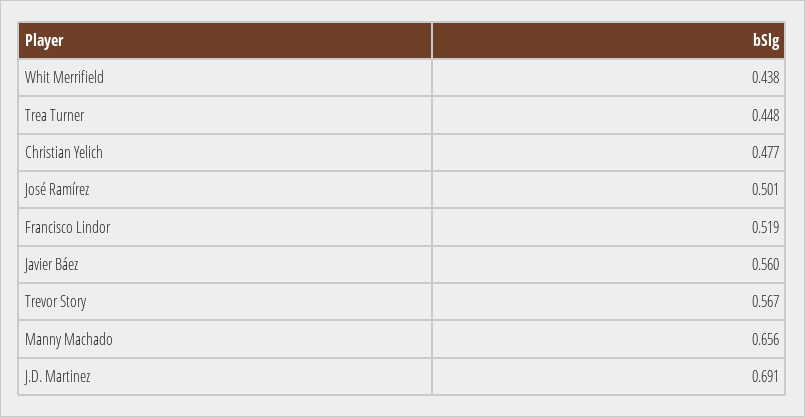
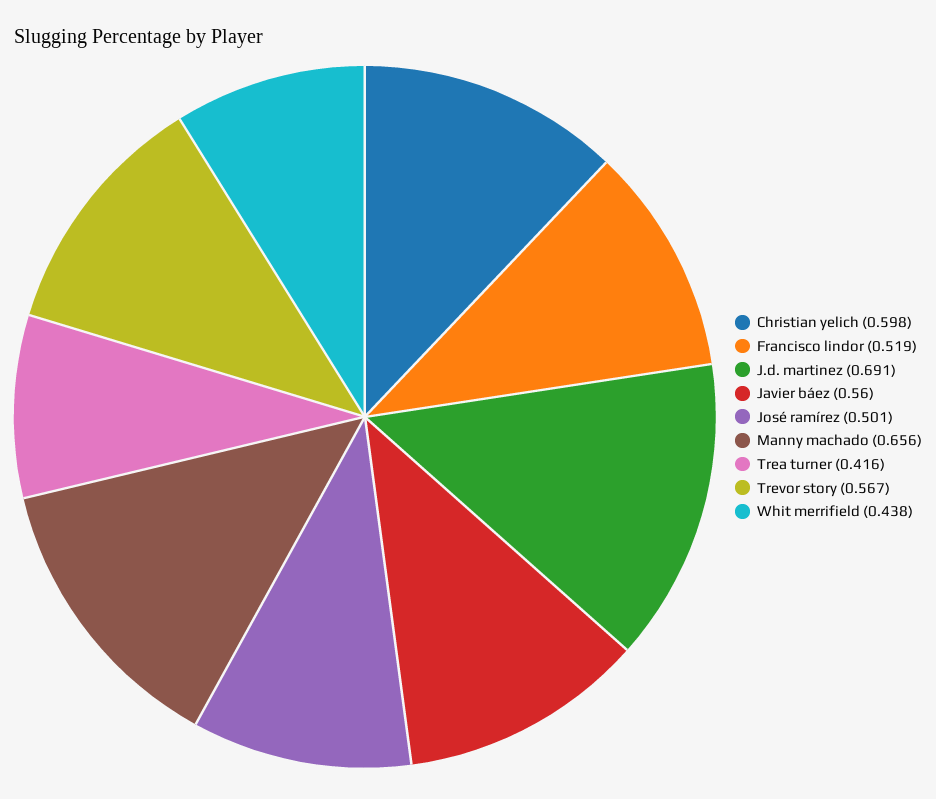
Trea Turner: 0.448 -> 0.416
Christian Yelich: 0.477 -> 0.598

